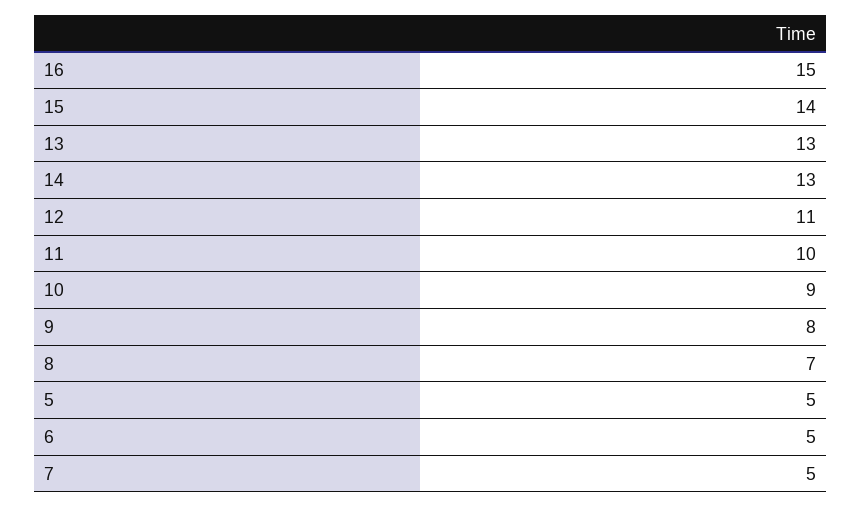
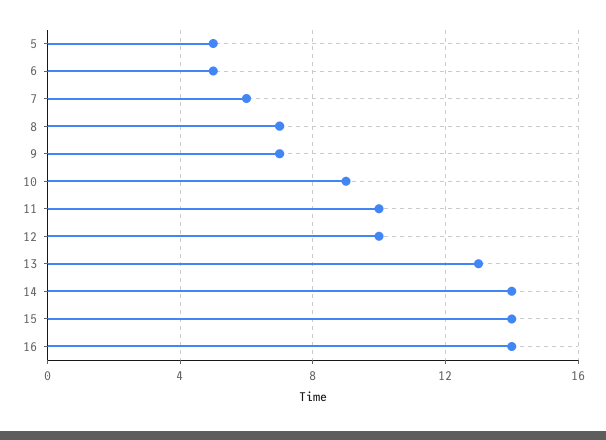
16: 15 -> 14
14: 13 -> 14
12: 11 -> 10
9: 8 -> 7
7: 5 -> 6

